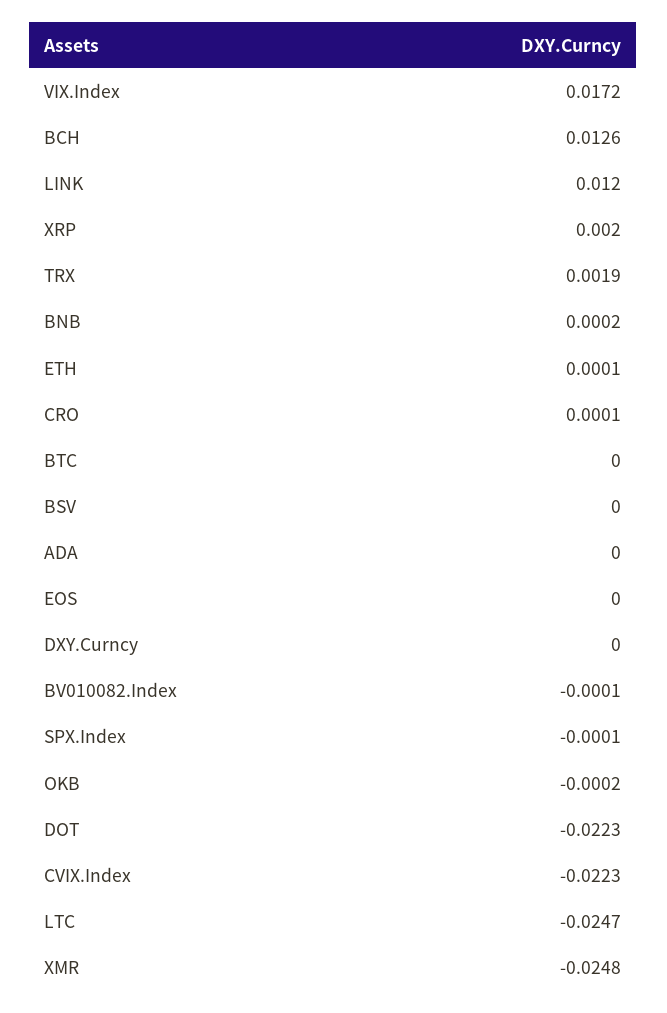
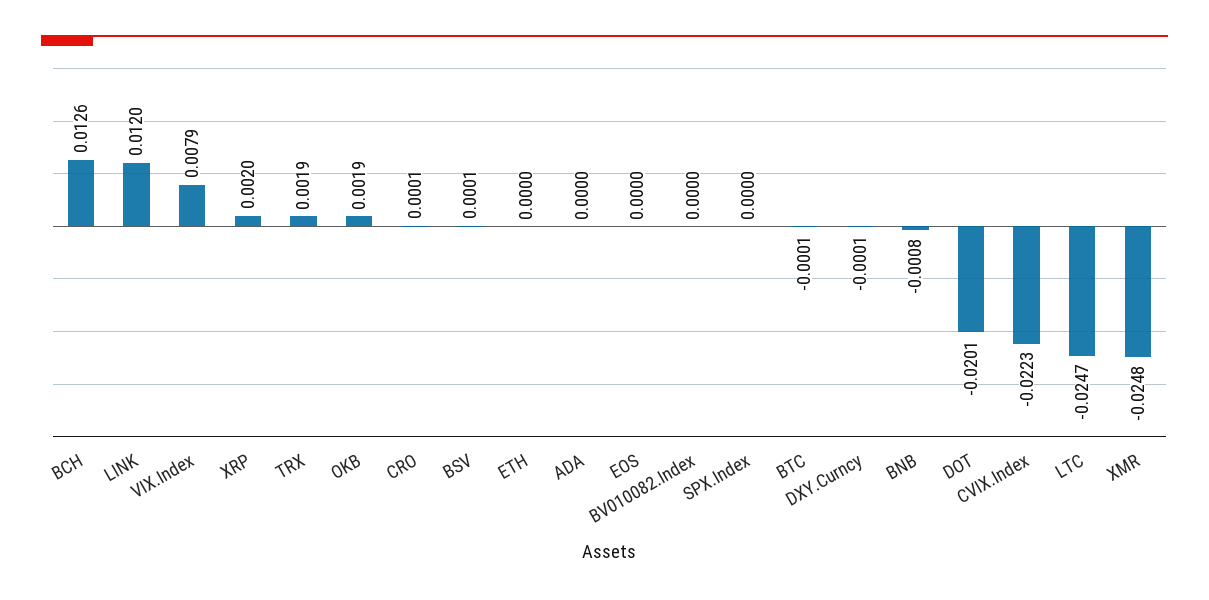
VIX.Index: 0.0172 -> 0.0079
BNB: 0.0002 -> -0.0008
ETH: 0.0001 -> 0
BTC: 0 -> -0.0001
BSV: 0 -> 0.0001
DXY.Curncy: 0 -> -0.0001
BV010082.Index: -0.0001 -> 0
SPX.Index: -0.0001 -> 0
OKB: -0.0002 -> 0.0019
DOT: -0.0223 -> -0.0201

